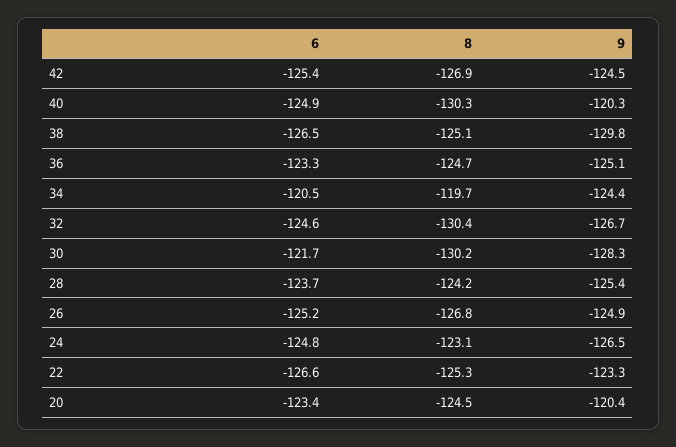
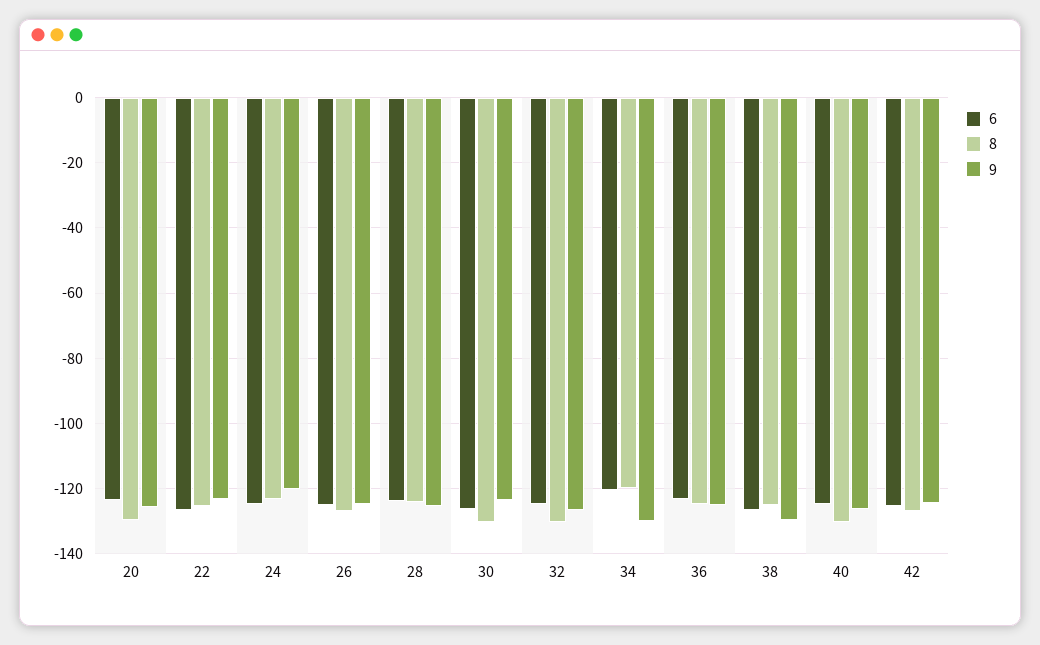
9, 40: -120.3 -> -126
9, 34: -124.4 -> -130
6, 30: -121.7 -> -126
9, 30: -128.3 -> -124
9, 24: -126.5 -> -120
8, 20: -124.5 -> -130
9, 20: -120.4 -> -126

